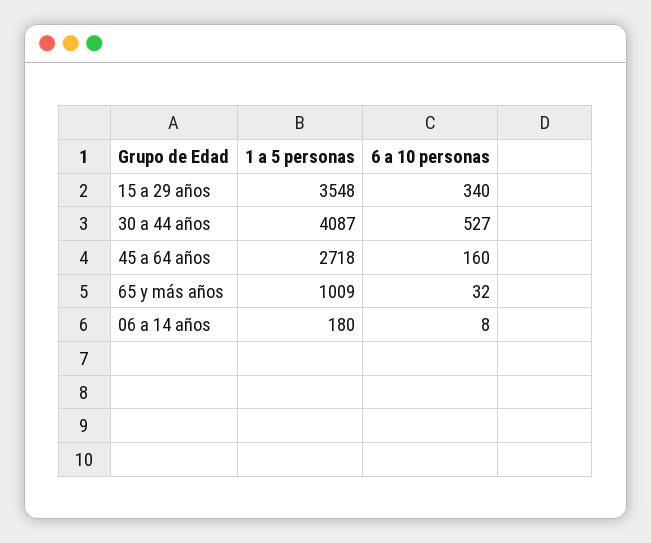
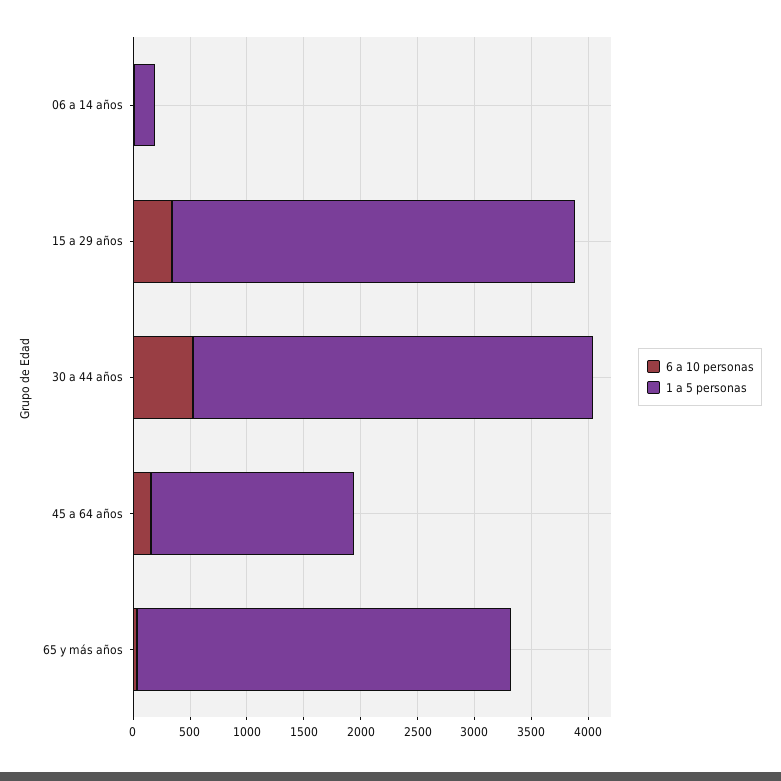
1 a 5 personas, 30 a 44 años: 4087 -> 3500
1 a 5 personas, 45 a 64 años: 2718 -> 1800
1 a 5 personas, 65 y más años: 1009 -> 3300

